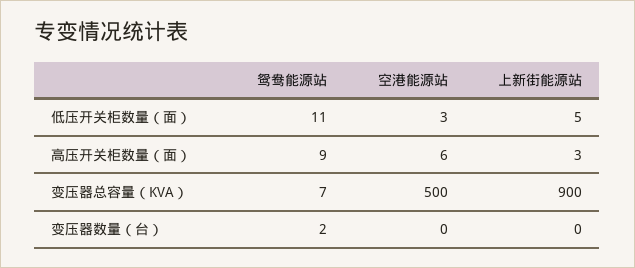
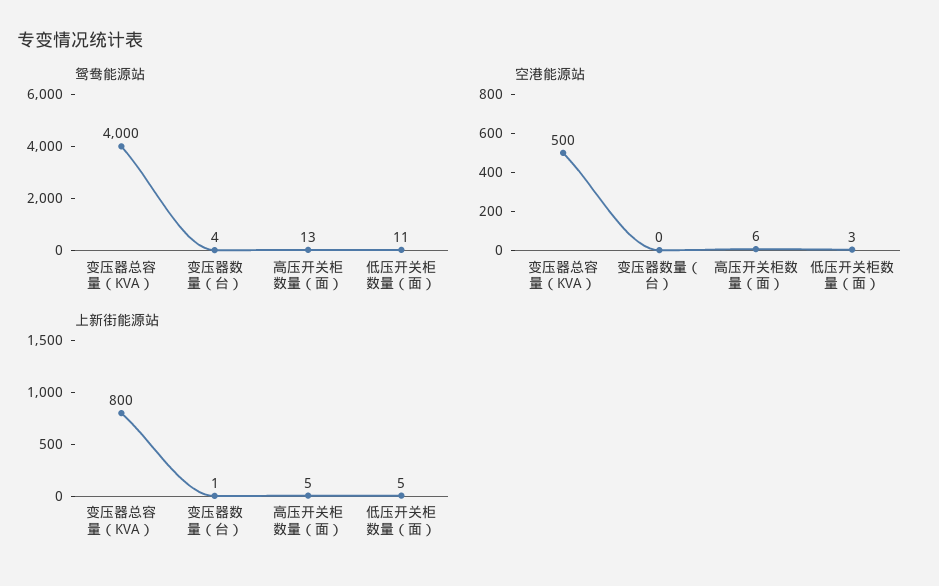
鸳鸯能源站, 高压开关柜数量（面）: 9 -> 13
上新街能源站, 高压开关柜数量（面）: 3 -> 5
鸳鸯能源站, 变压器总容量（KVA）: 7 -> 4000
上新街能源站, 变压器总容量（KVA）: 900 -> 800
鸳鸯能源站, 变压器数量（台）: 2 -> 4
上新街能源站, 变压器数量（台）: 0 -> 1

